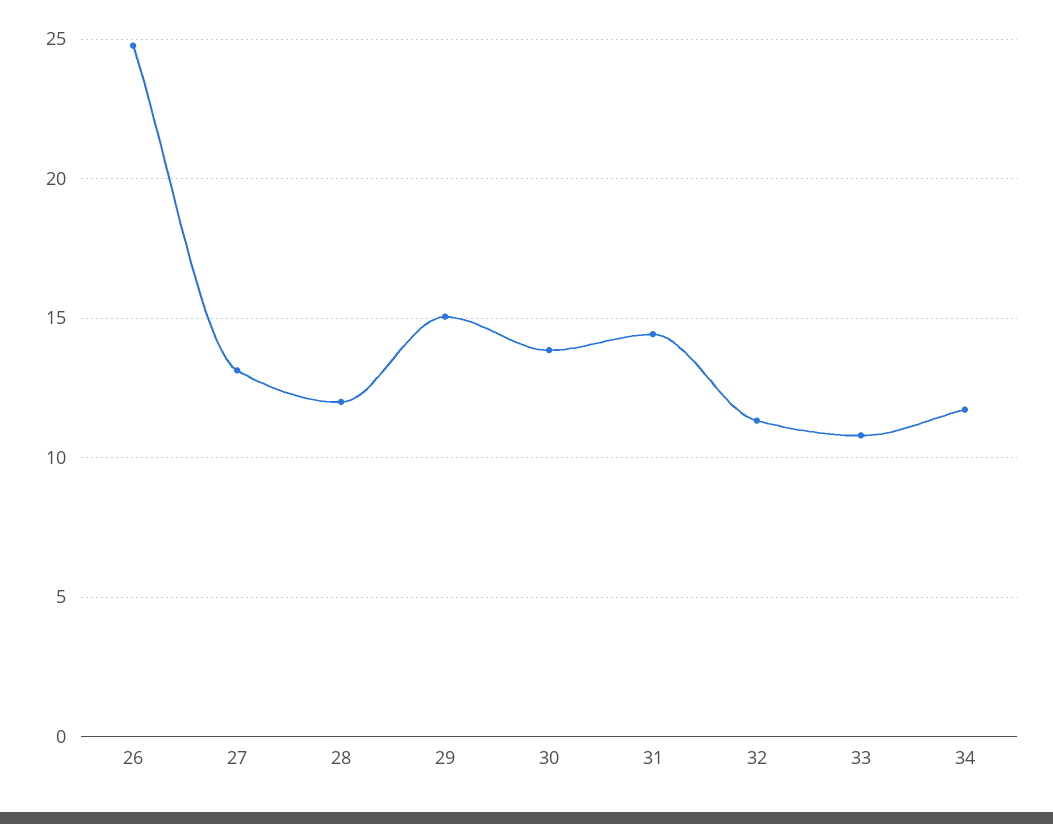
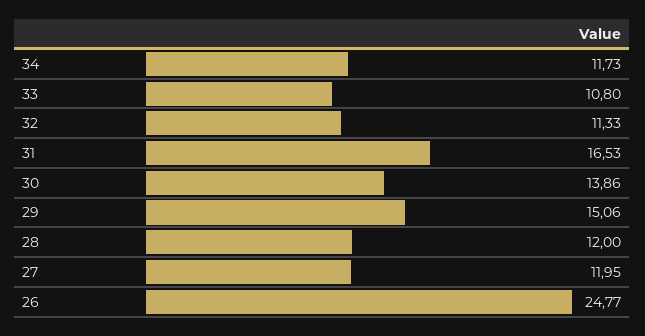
27: 13 -> 11.95
31: 14.5 -> 16.53

